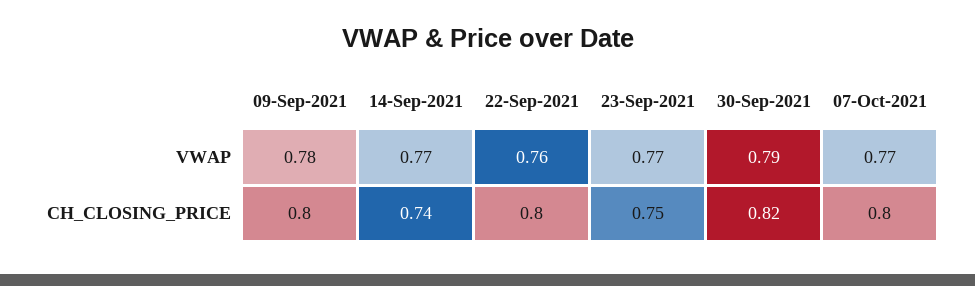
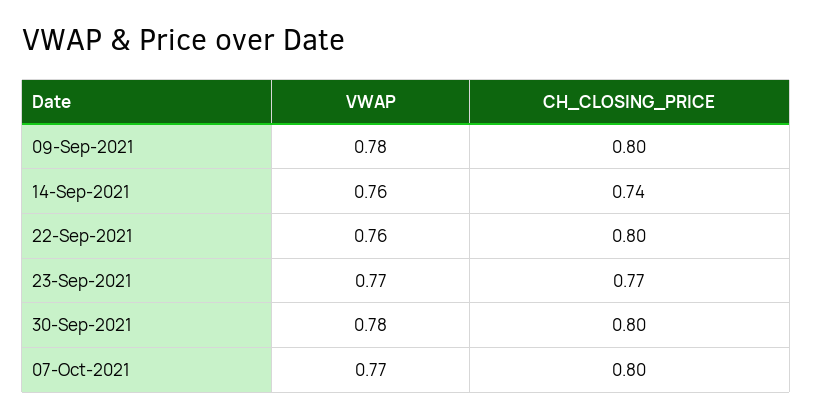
14-Sep-2021, VWAP: 0.77 -> 0.76
30-Sep-2021, VWAP: 0.79 -> 0.78
23-Sep-2021, CH_CLOSING_PRICE: 0.75 -> 0.77
30-Sep-2021, CH_CLOSING_PRICE: 0.82 -> 0.8

